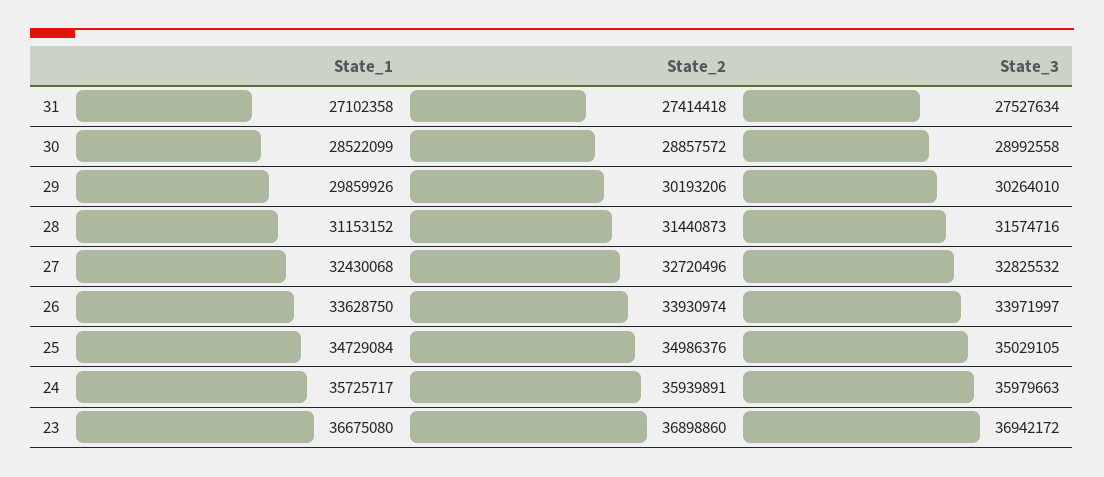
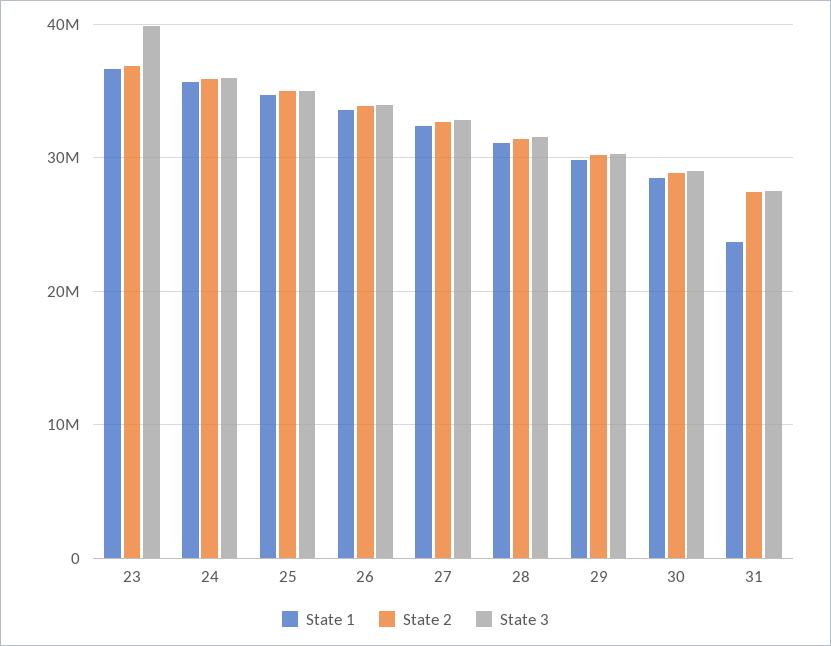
State_1, 31: 27102358 -> 24000000
State_3, 23: 36942172 -> 40000000

